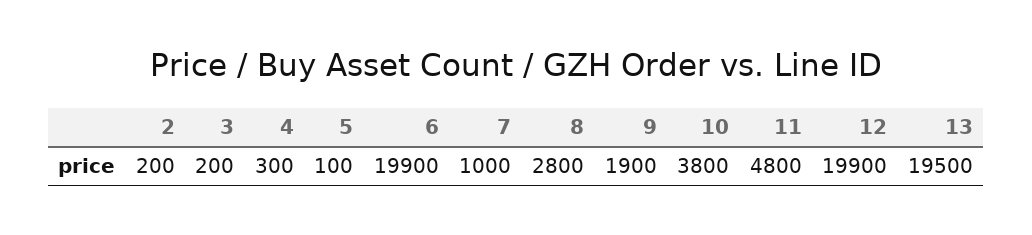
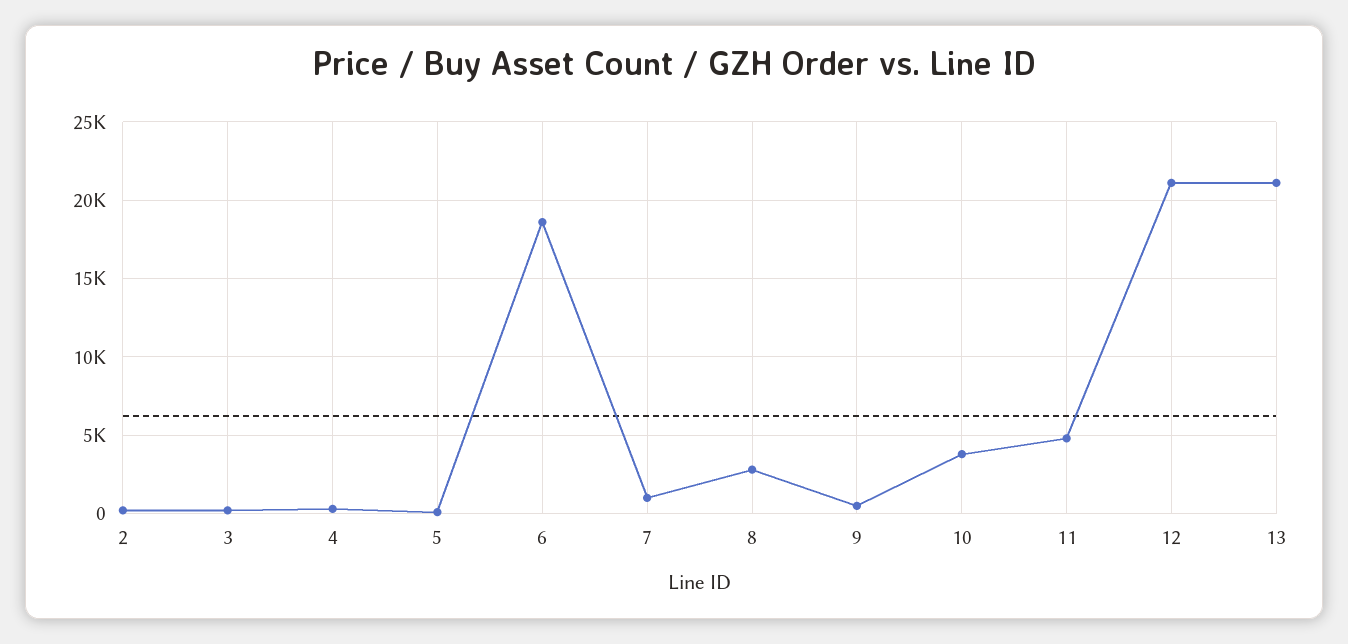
6: 19900 -> 18500
9: 1900 -> 500
12: 19900 -> 21000
13: 19500 -> 21000

